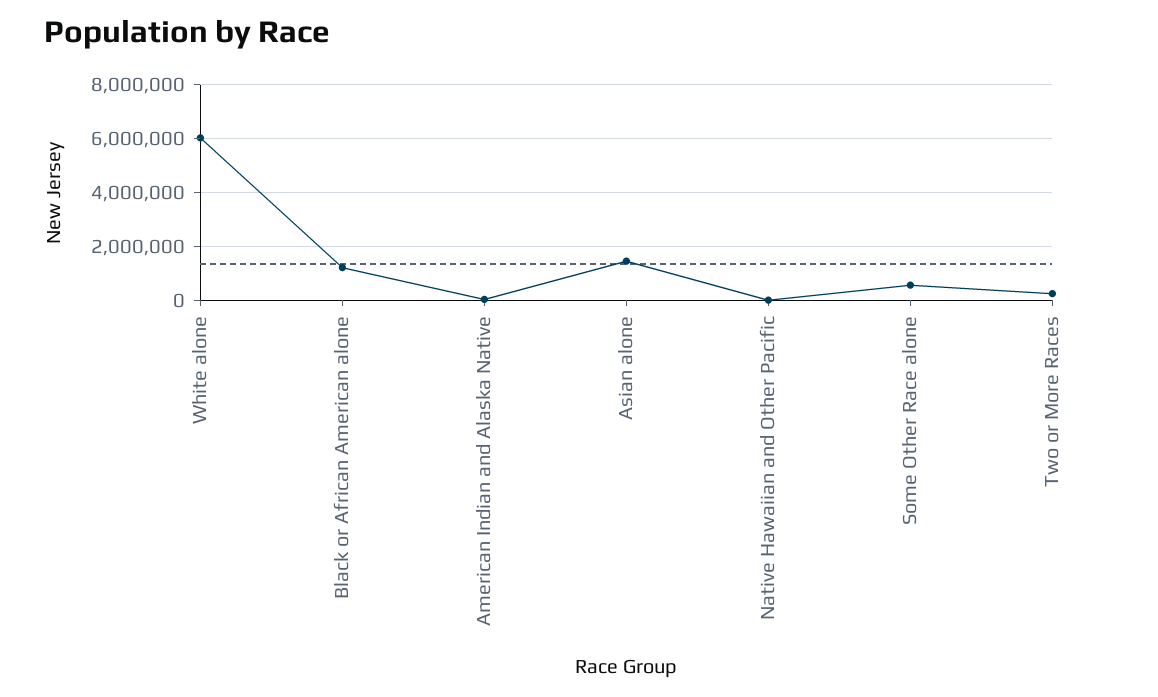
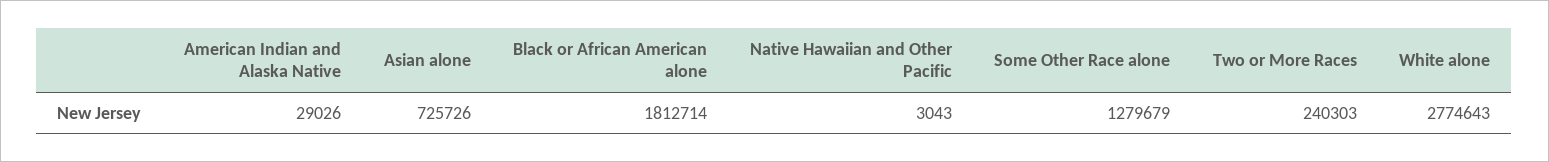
White alone: 6000000 -> 2774643
Black or African American alone: 1250000 -> 1812714
Asian alone: 1500000 -> 725726
Some Other Race alone: 500000 -> 1279679

